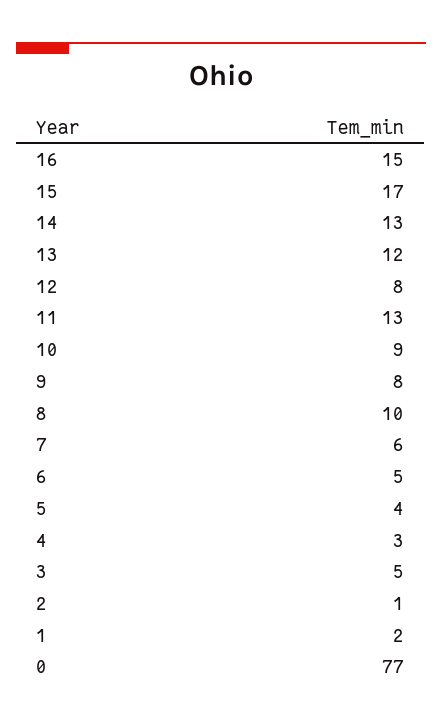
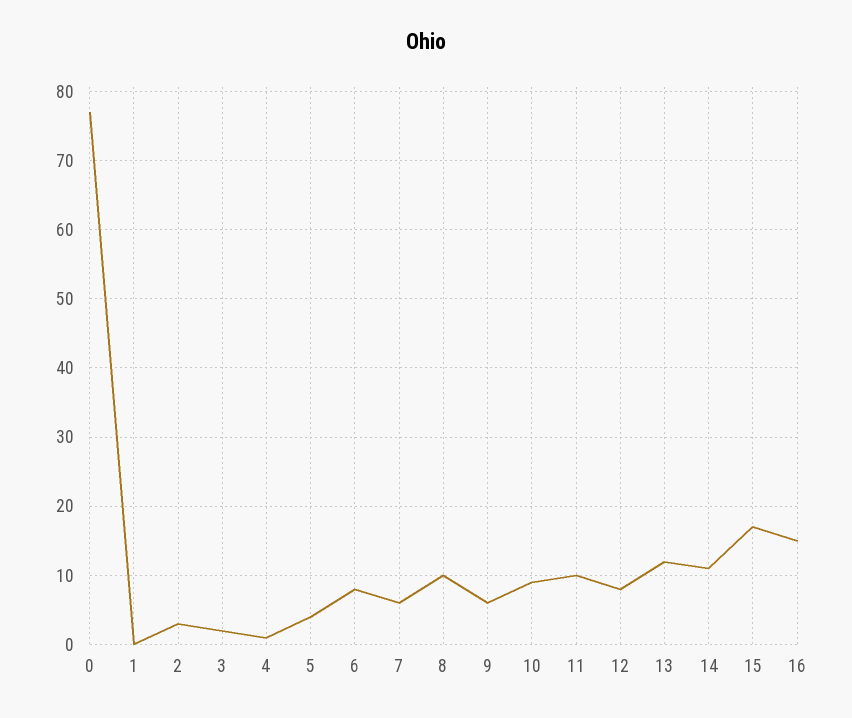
14: 13 -> 11
11: 13 -> 10
9: 8 -> 6
6: 5 -> 8
4: 3 -> 1
3: 5 -> 2
2: 1 -> 3
1: 2 -> 0

